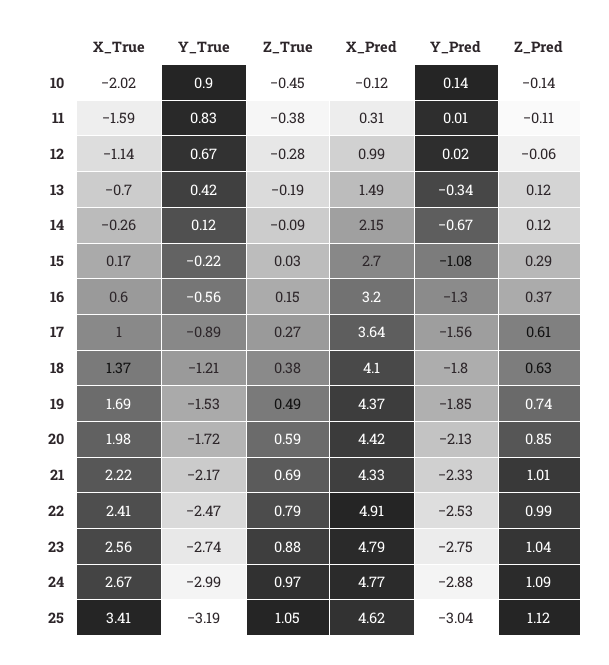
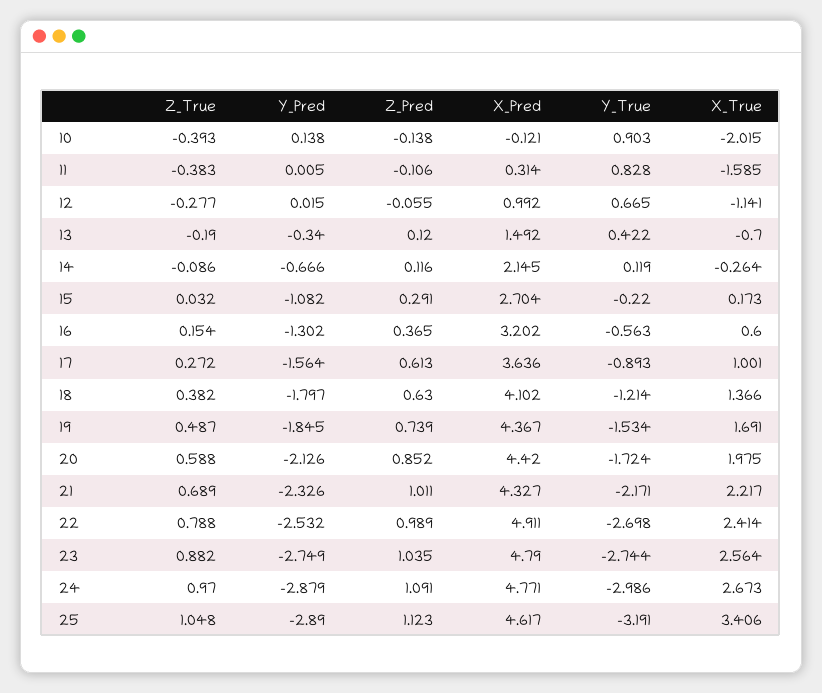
Z_True, 10: -0.45 -> -0.393
Y_True, 22: -2.47 -> -2.698
Y_Pred, 25: -3.04 -> -2.89

